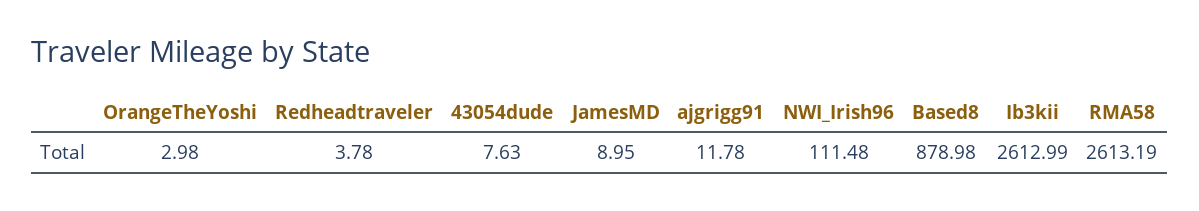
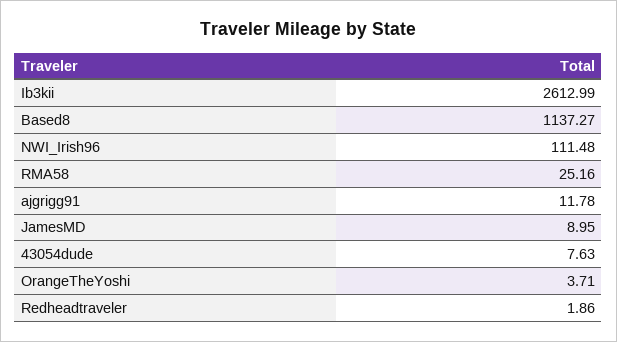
OrangeTheYoshi: 2.98 -> 3.71
Redheadtraveler: 3.78 -> 1.86
Based8: 878.98 -> 1137.27
RMA58: 2613.19 -> 25.16

